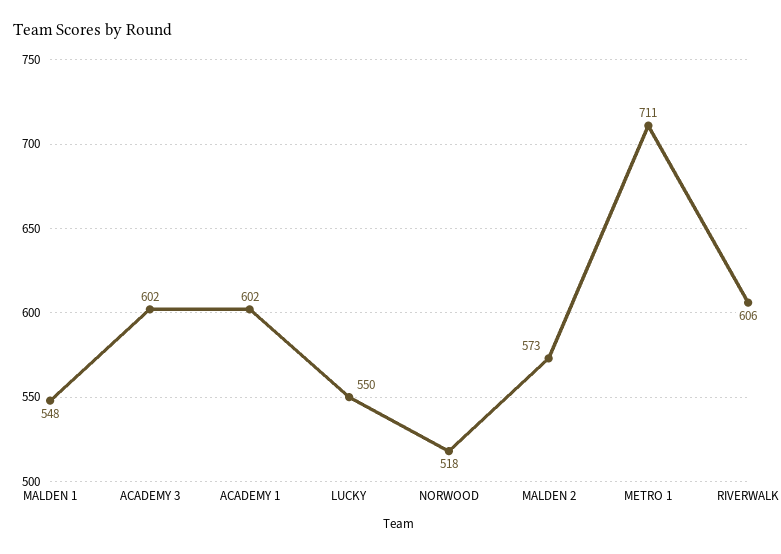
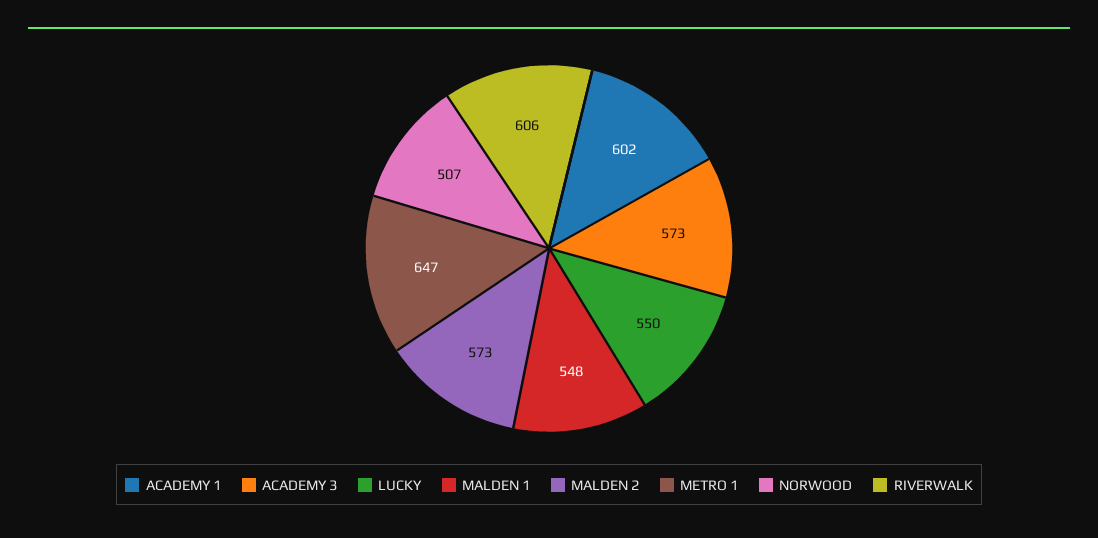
ACADEMY 3: 602 -> 573
NORWOOD: 518 -> 507
METRO 1: 711 -> 647

